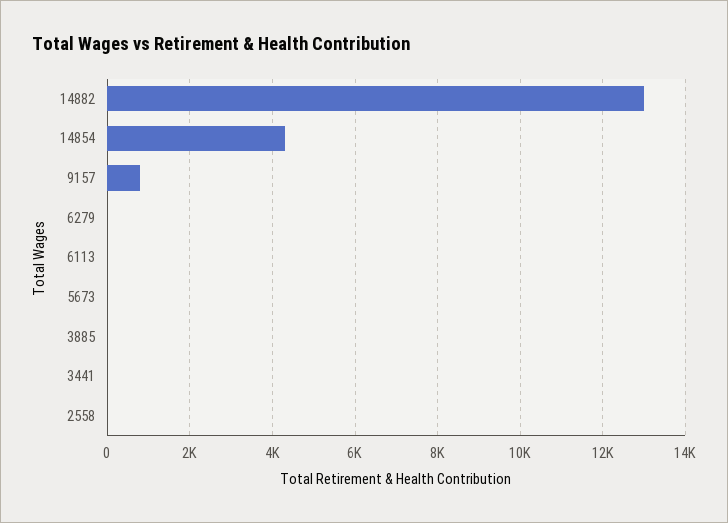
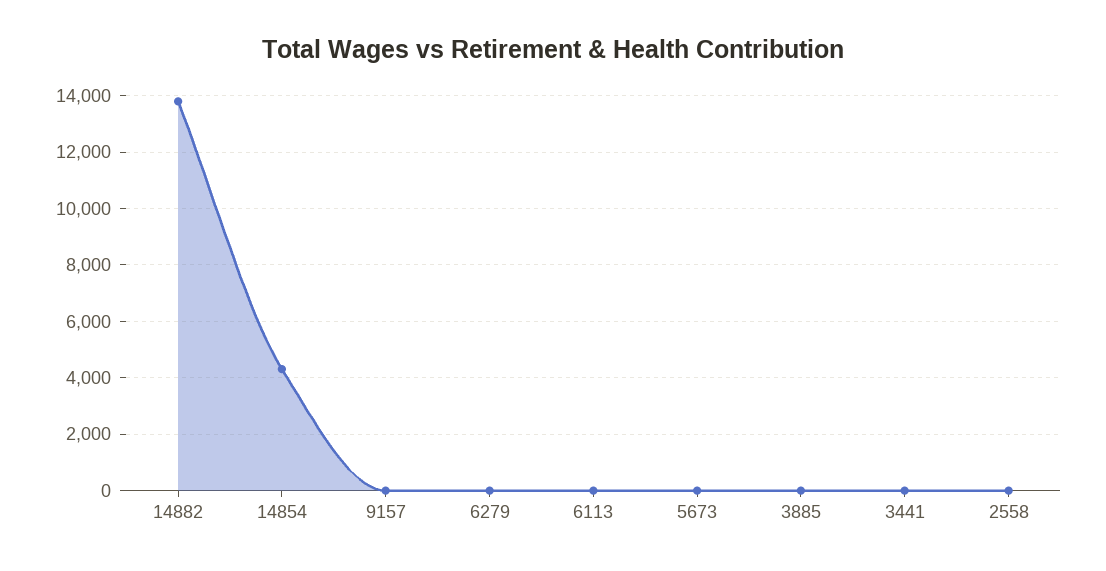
14882: 13000 -> 13750
9157: 800 -> 0

